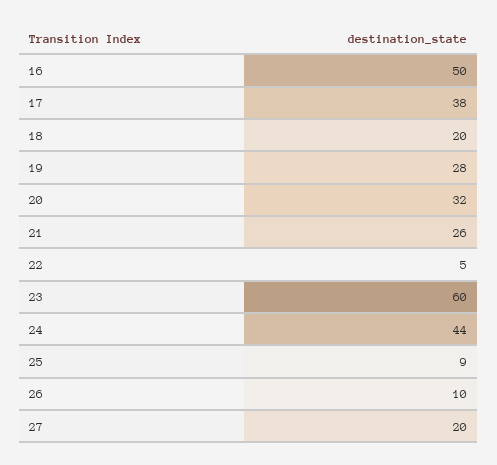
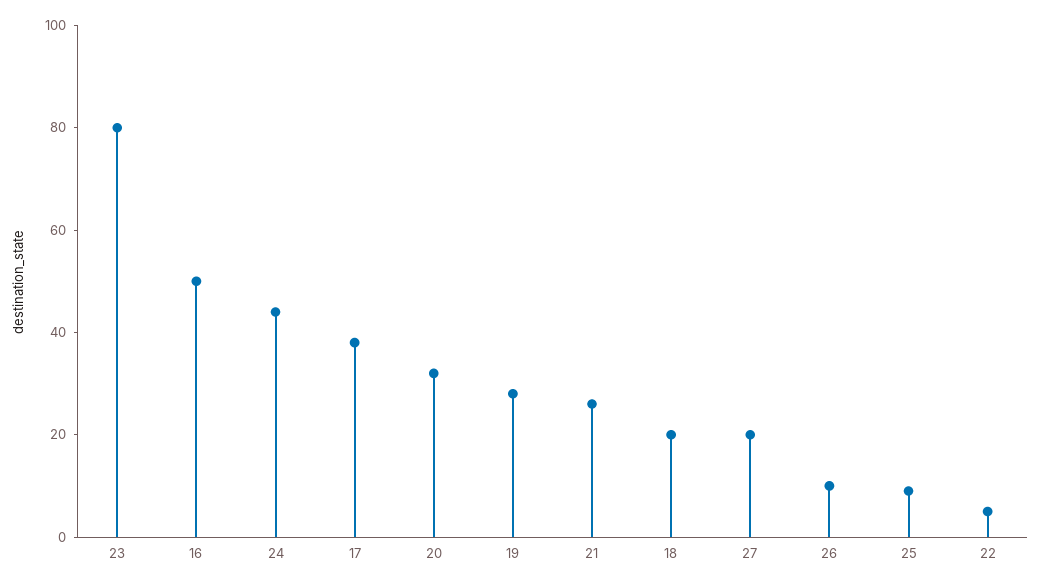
23: 60 -> 80

